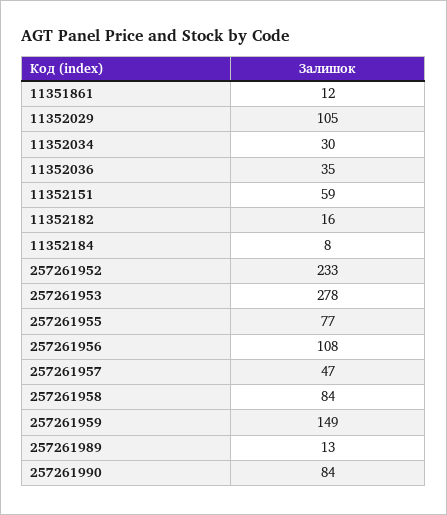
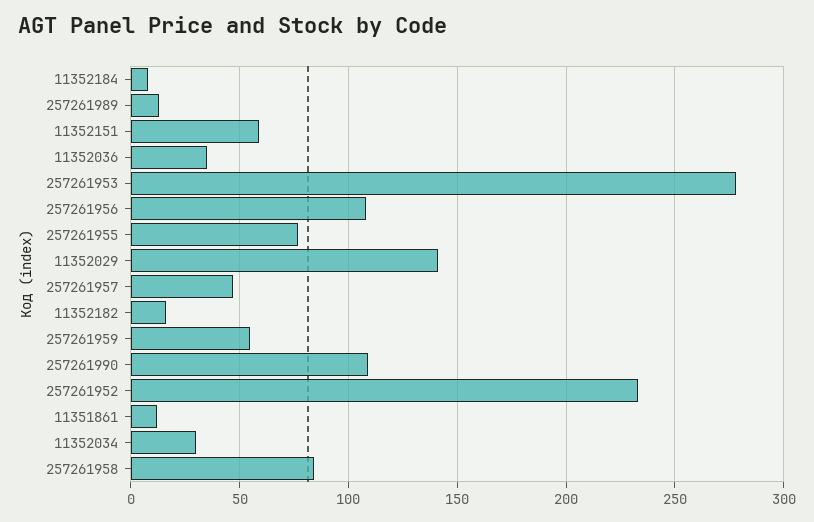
11352029: 105 -> 140
257261959: 149 -> 55
257261990: 84 -> 110

